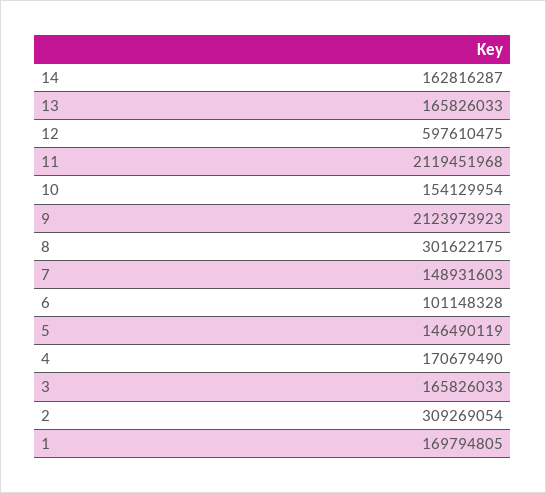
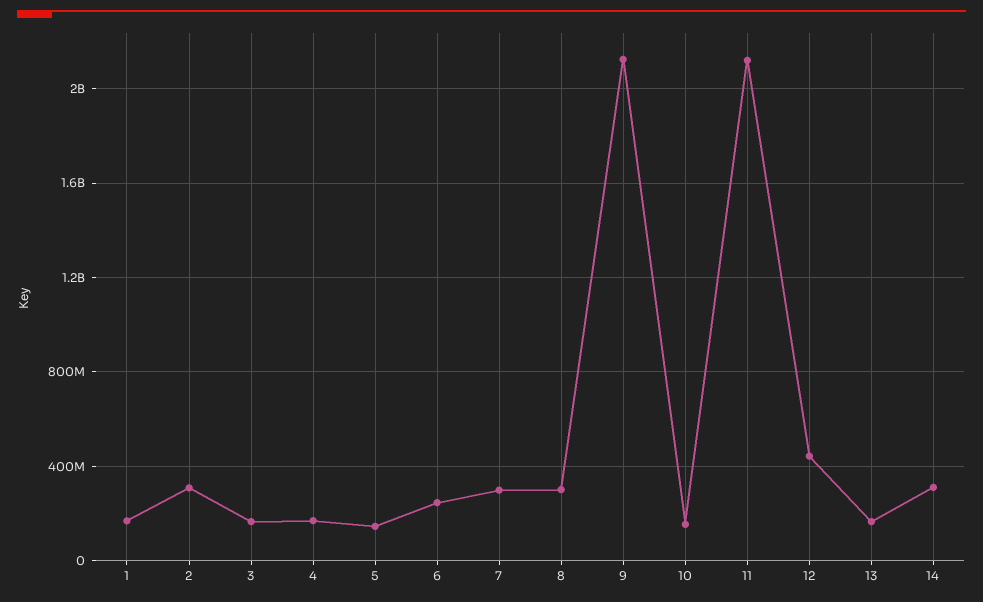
14: 162816287 -> 300000000
12: 597610475 -> 450000000
7: 148931603 -> 300000000
6: 101148328 -> 250000000

